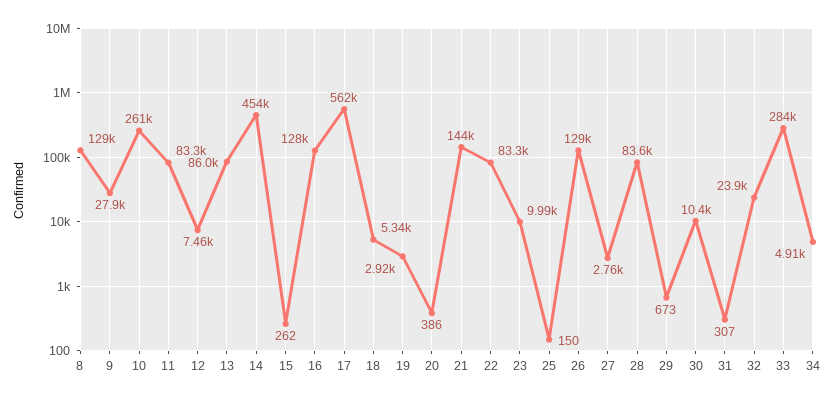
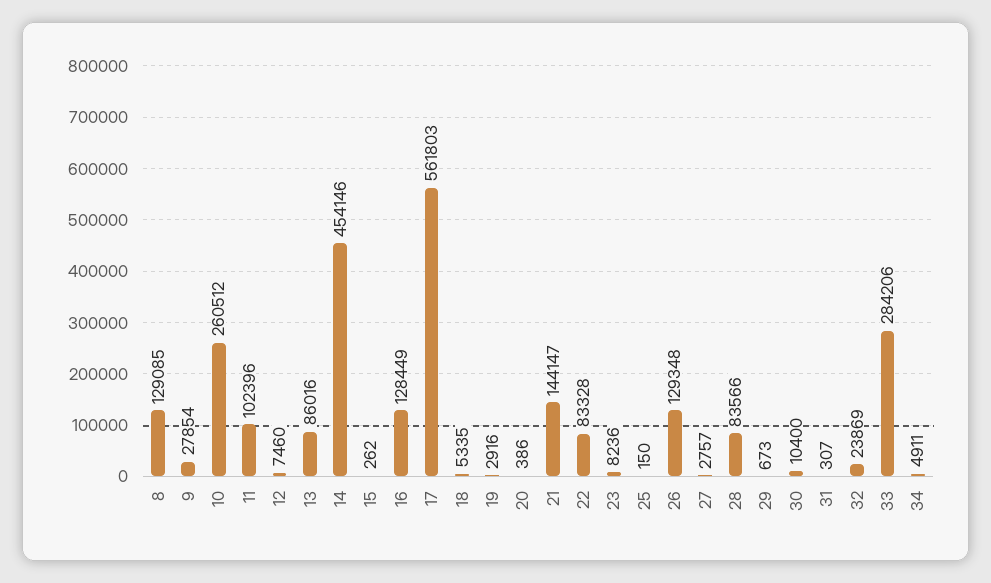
11: 83300 -> 102396
23: 9990 -> 8236

